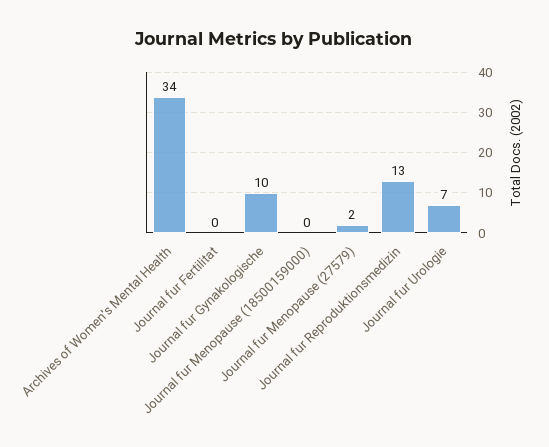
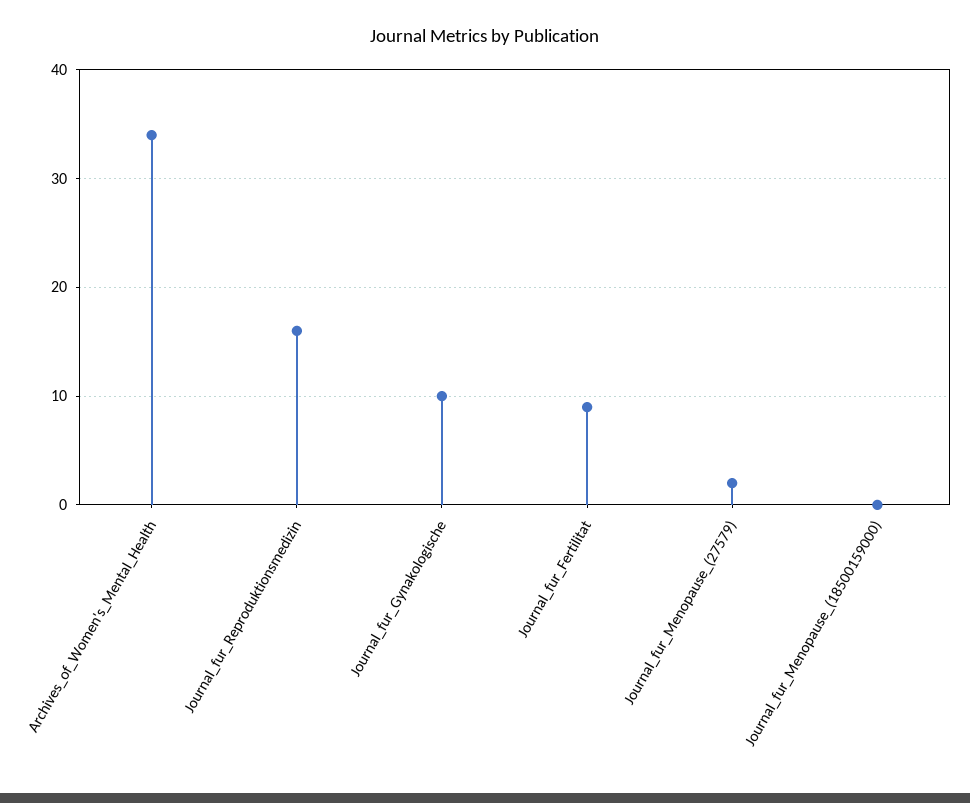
Journal fur Fertilitat: 0 -> 9
Journal fur Reproduktionsmedizin: 13 -> 16
Journal fur Urologie: 7 -> none

